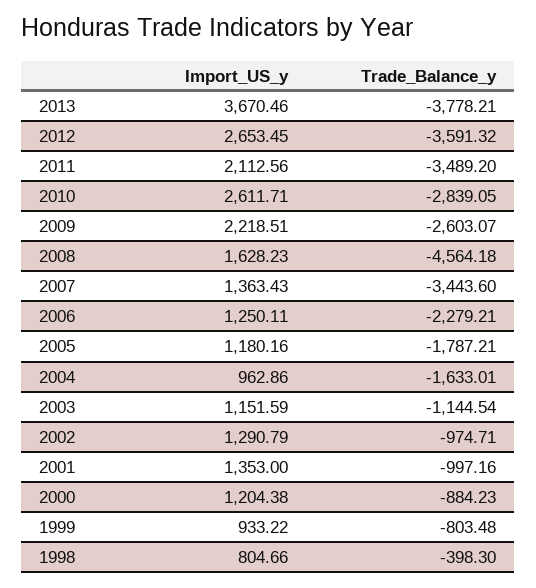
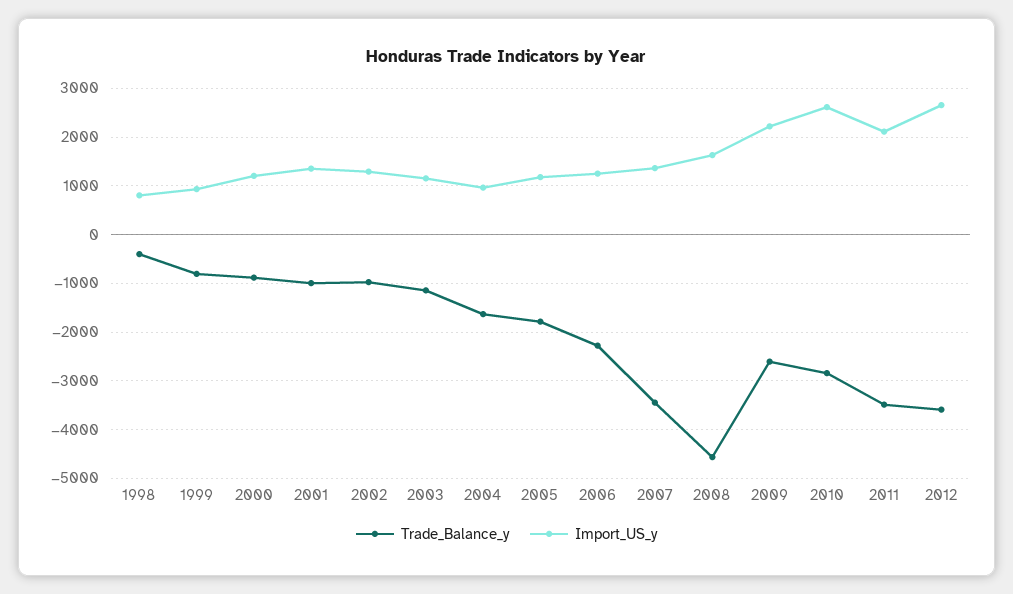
Import_US_y, 2013: 3670.46 -> none
Trade_Balance_y, 2013: -3778.21 -> none

